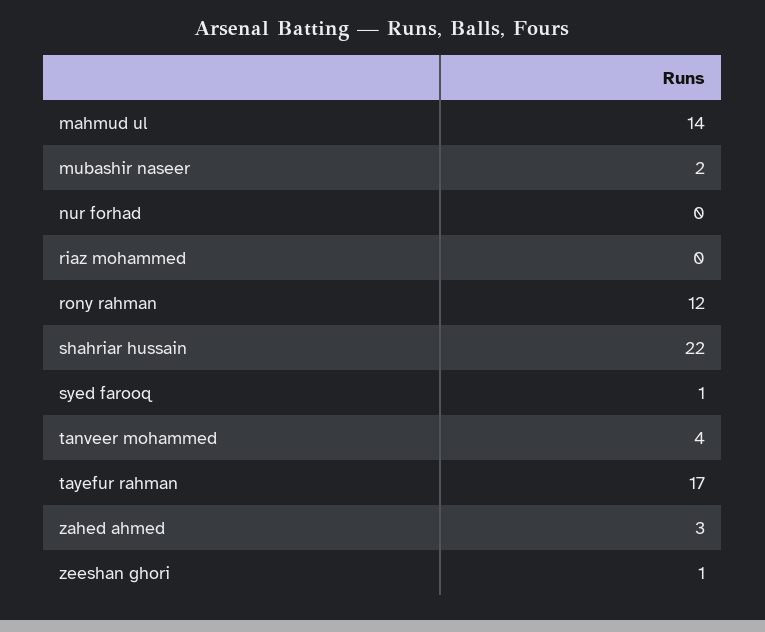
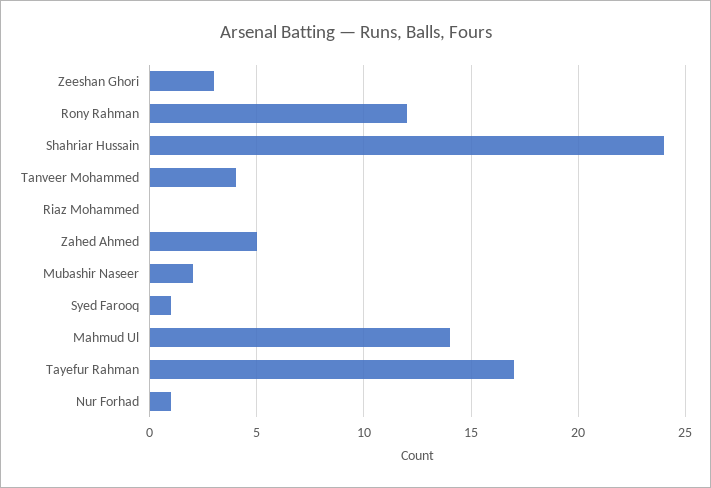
nur forhad: 0 -> 1
shahriar hussain: 22 -> 24
zahed ahmed: 3 -> 5
zeeshan ghori: 1 -> 3

